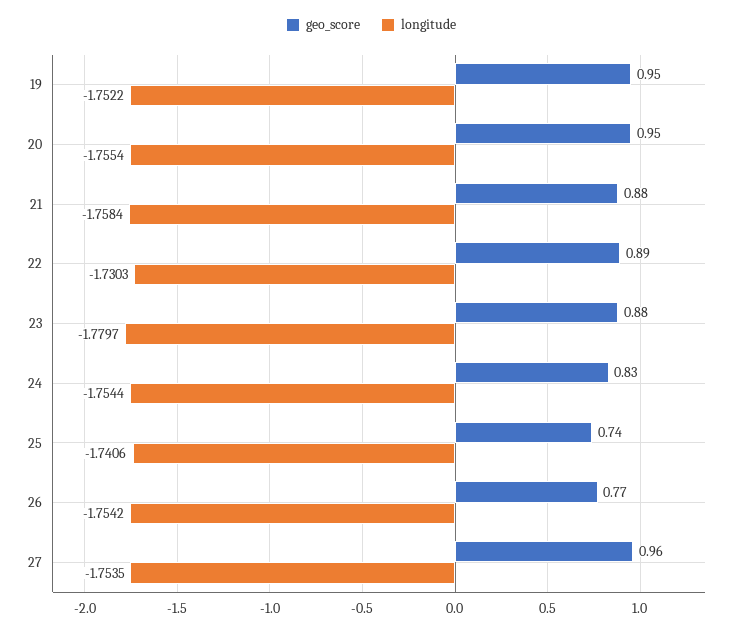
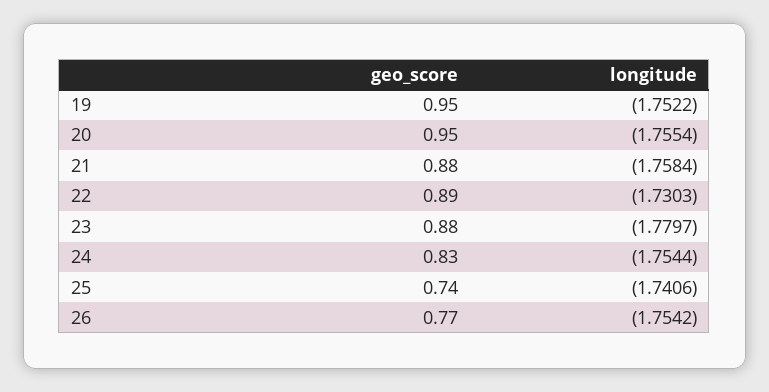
geo_score, 27: 0.96 -> none
longitude, 27: -1.7535 -> none

